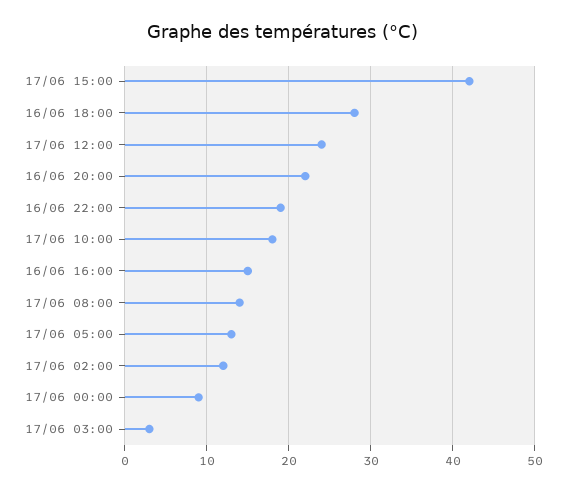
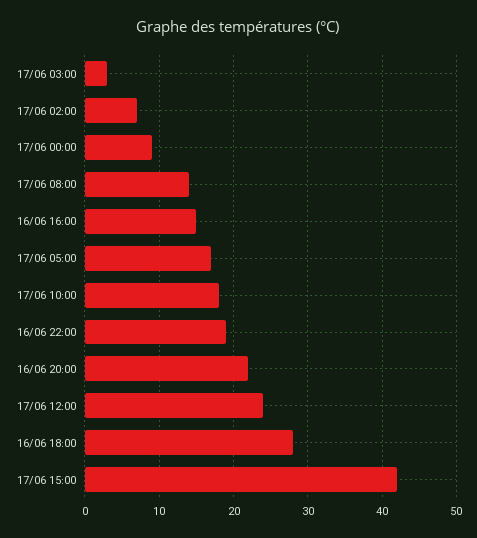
17/06 05:00: 13 -> 17
17/06 02:00: 12 -> 7

